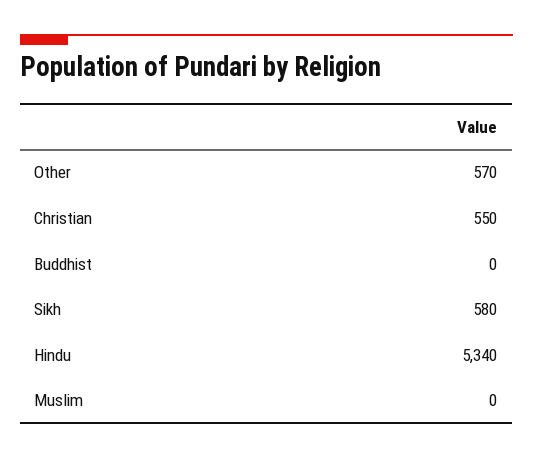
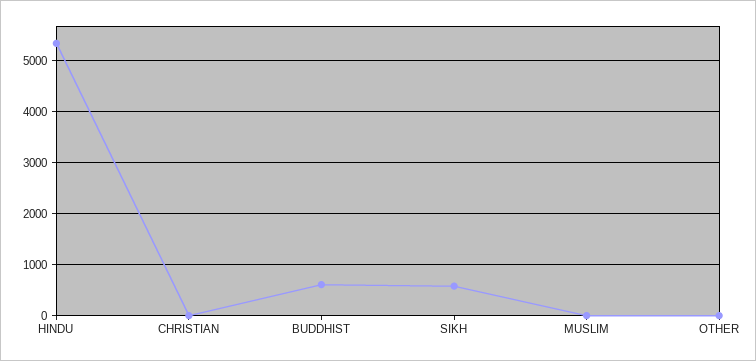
Other: 570 -> 0
Christian: 550 -> 0
Buddhist: 0 -> 600

